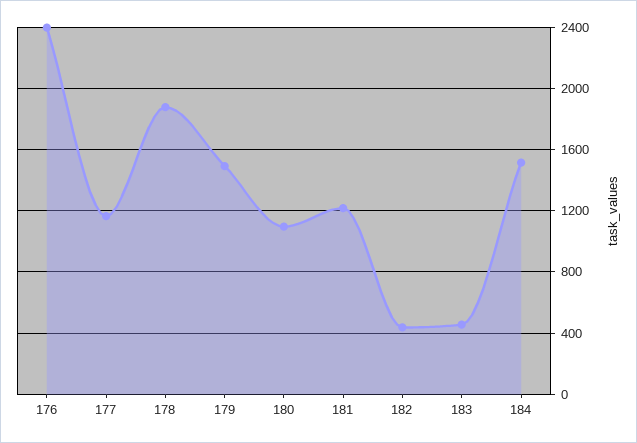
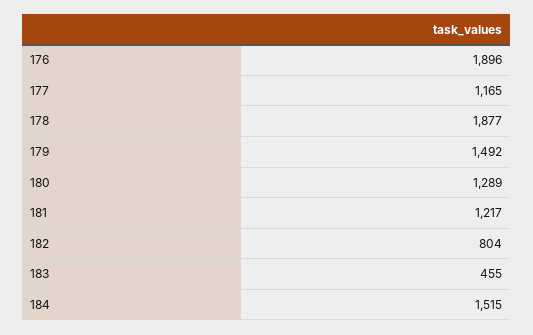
176: 2400 -> 1896
180: 1100 -> 1289
182: 450 -> 804

